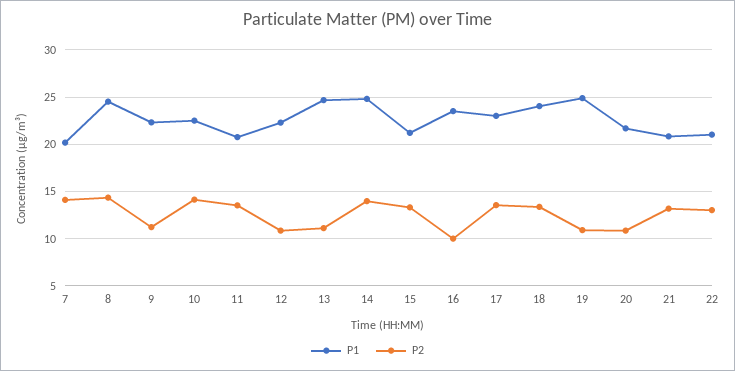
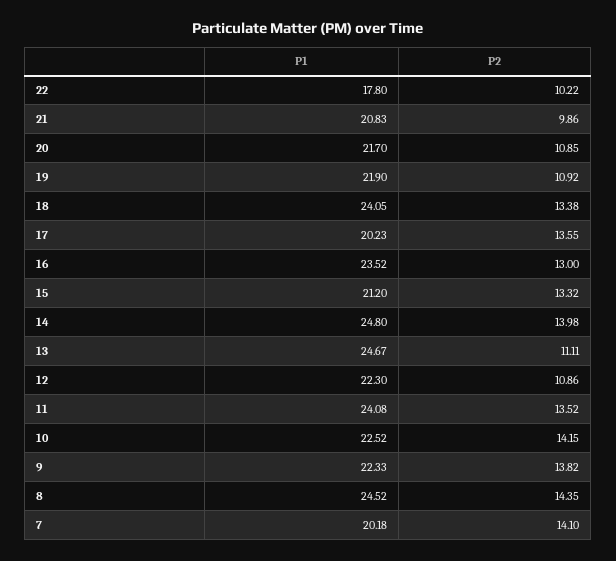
P2, 9: 11 -> 13.82
P1, 11: 21 -> 24.08
P2, 16: 10 -> 13
P1, 17: 23 -> 20.23
P1, 19: 25 -> 21.9
P2, 21: 13 -> 9.86
P1, 22: 21 -> 17.8
P2, 22: 13 -> 10.22

